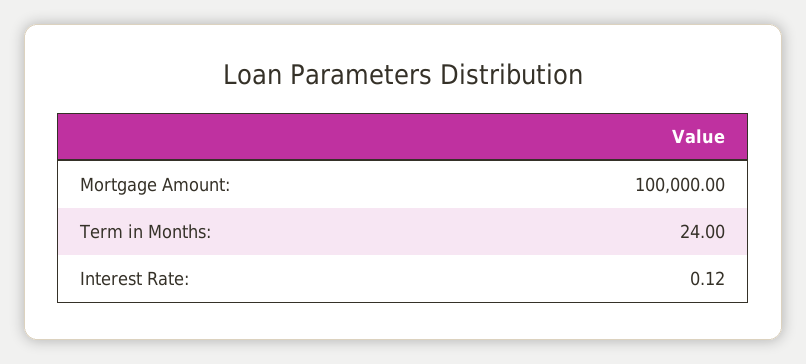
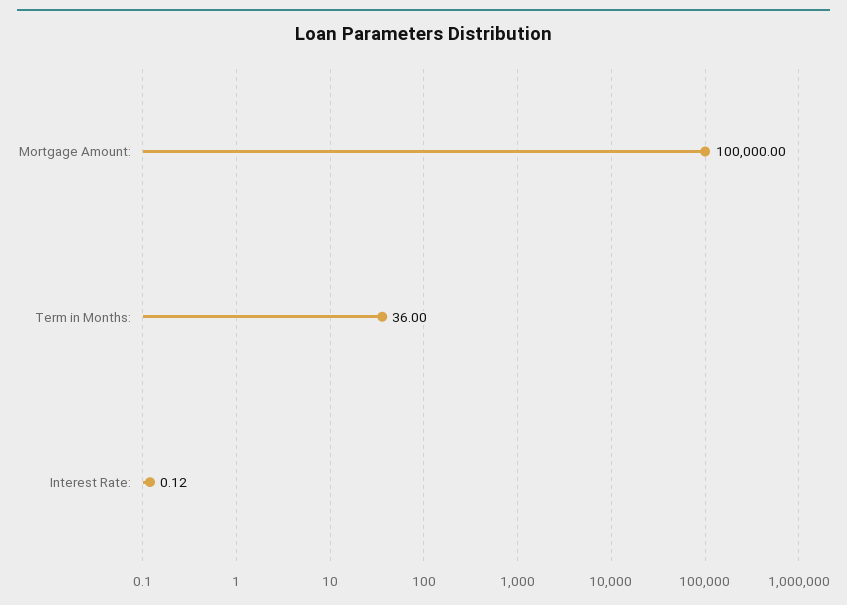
Term in Months:: 24 -> 36

